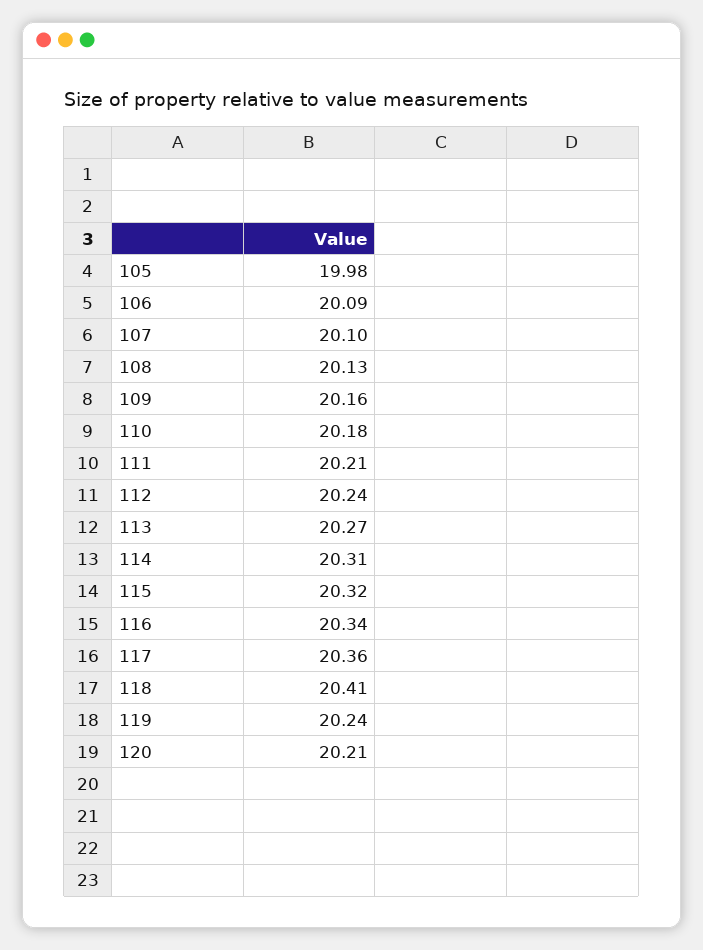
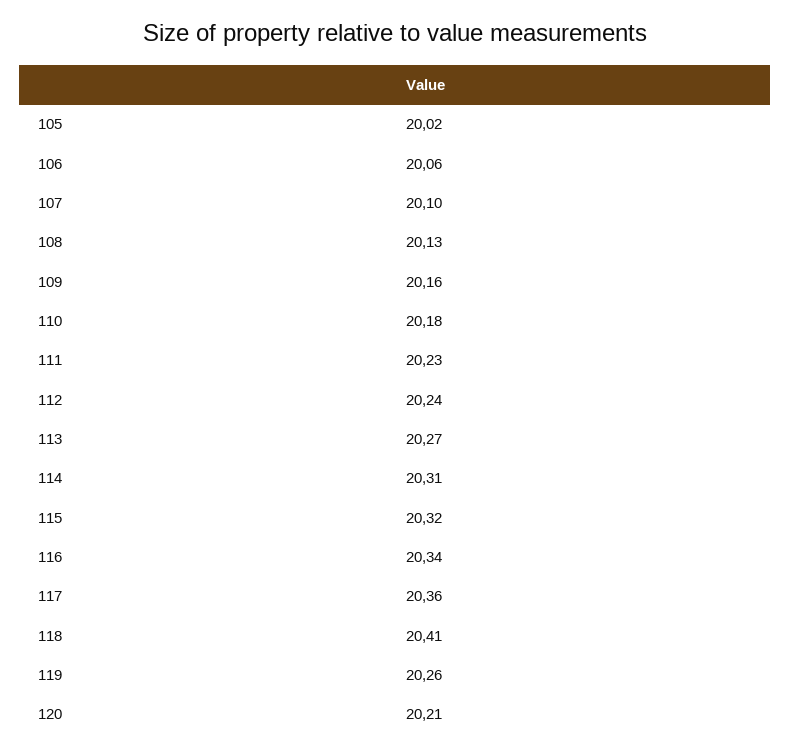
105: 19.98 -> 20.02
106: 20.09 -> 20.06
111: 20.21 -> 20.23
119: 20.24 -> 20.26

